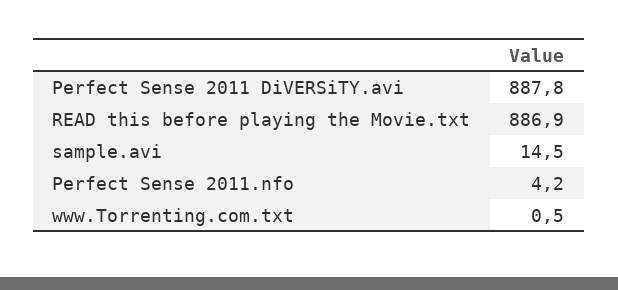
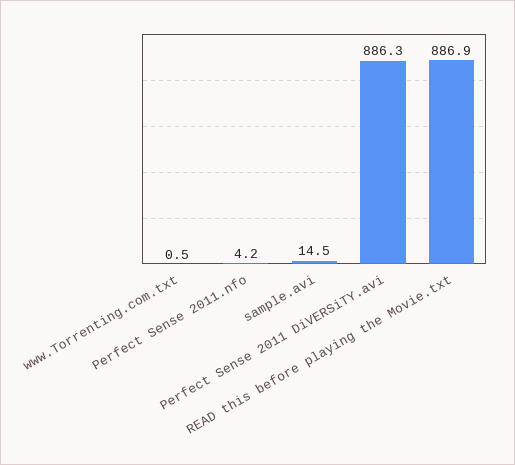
Perfect Sense 2011 DiVERSiTY.avi: 887.8 -> 886.3

